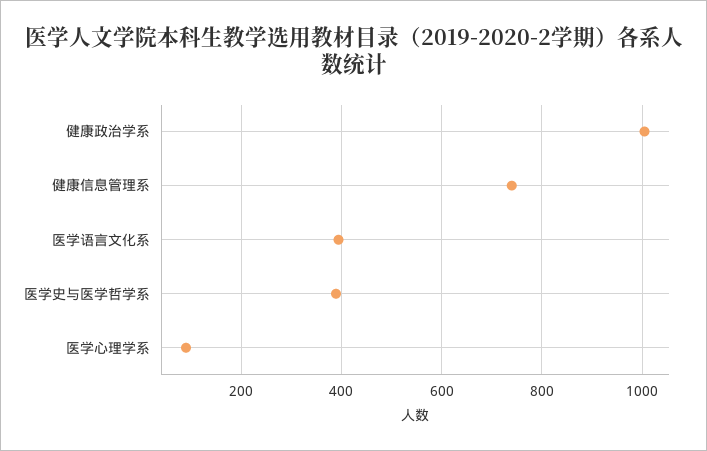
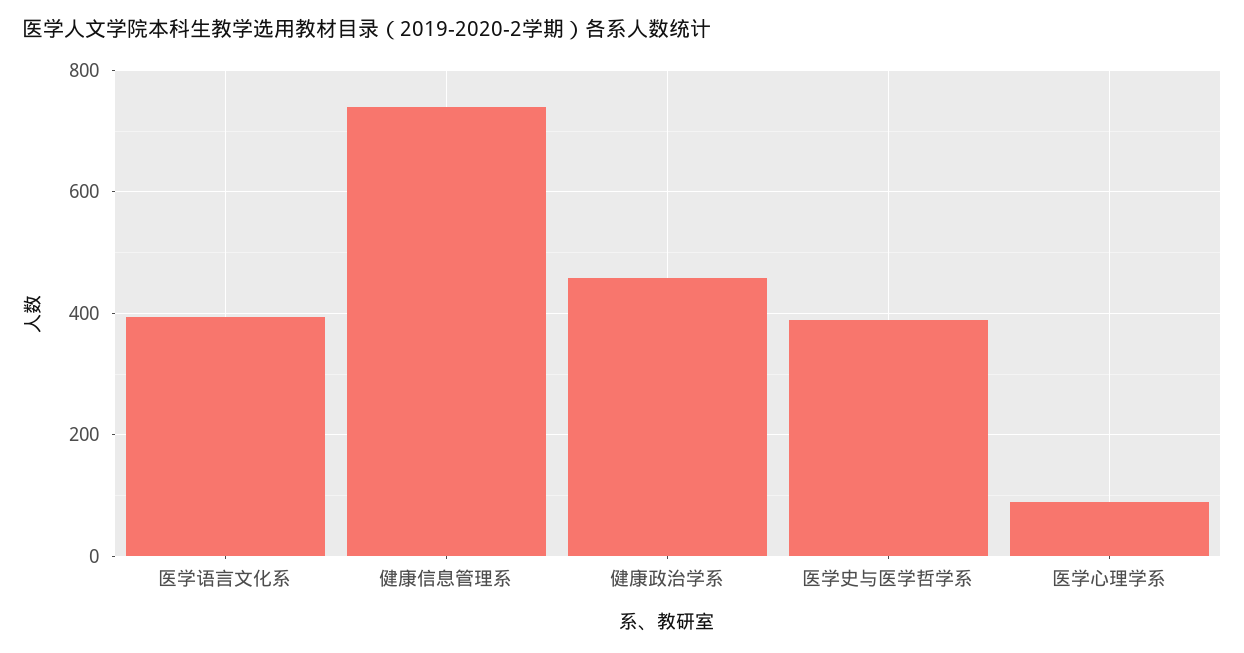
健康政治学系: 1000 -> 460

